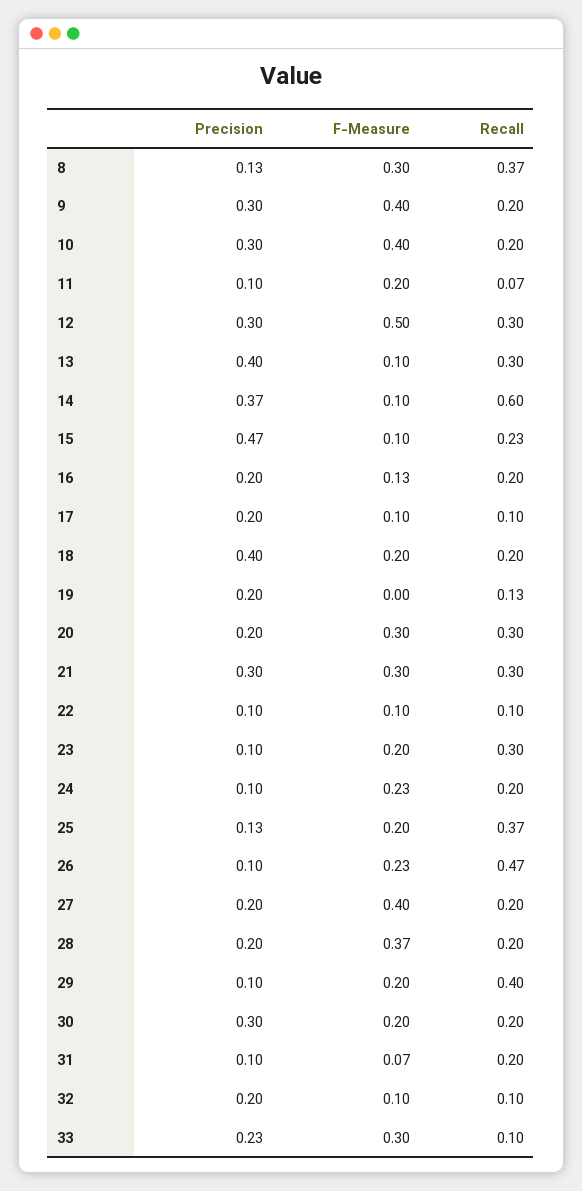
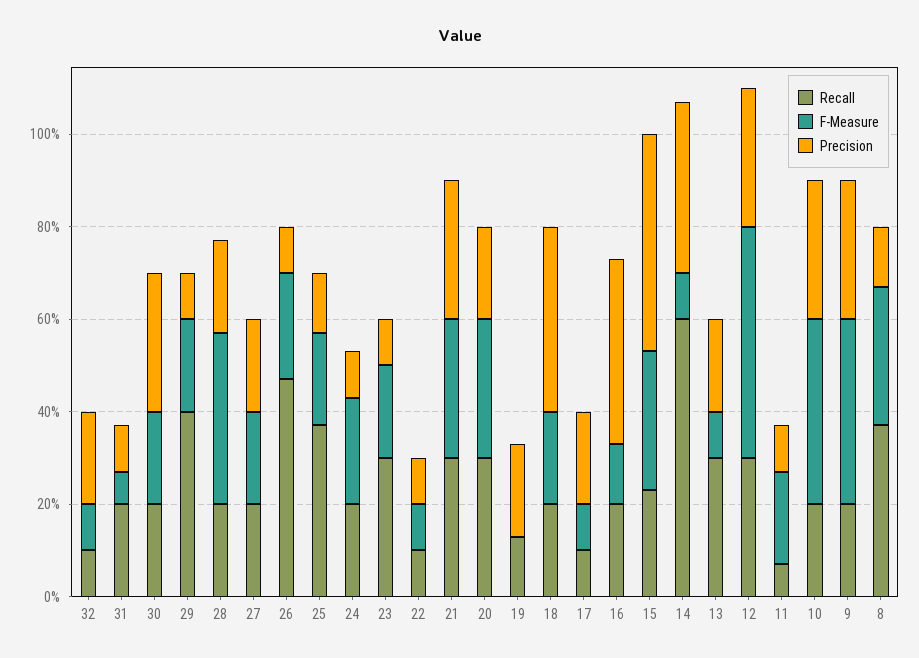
Precision, 13: 0.4 -> 0.2
F-Measure, 15: 0.1 -> 0.3
Precision, 16: 0.2 -> 0.4
F-Measure, 27: 0.4 -> 0.2
Precision, 33: 0.23 -> none
F-Measure, 33: 0.3 -> none
Recall, 33: 0.1 -> none

